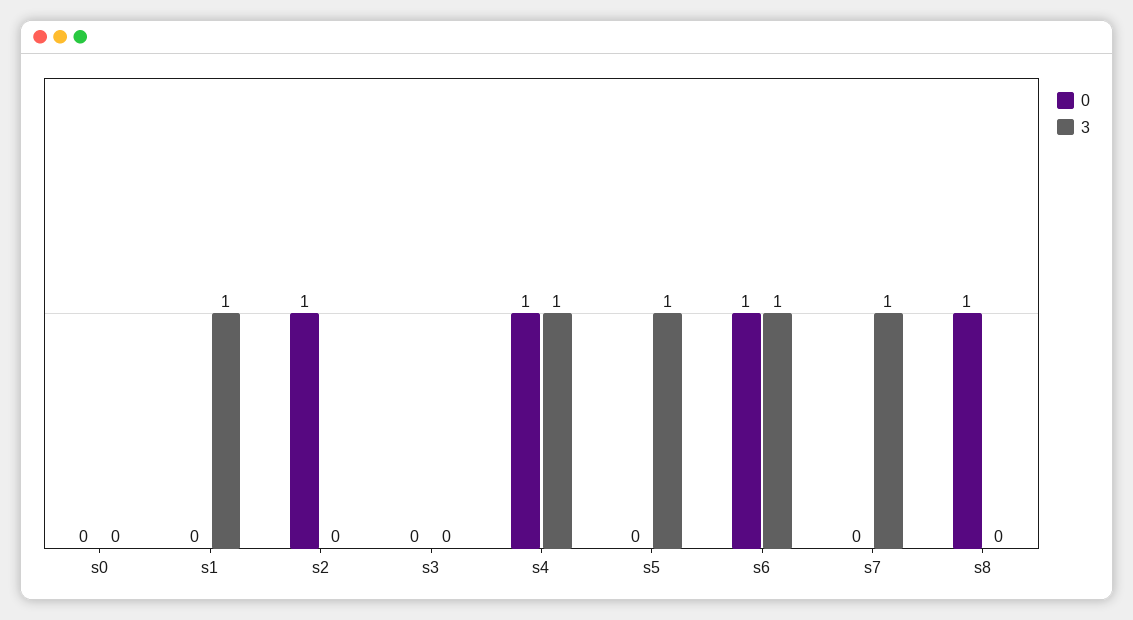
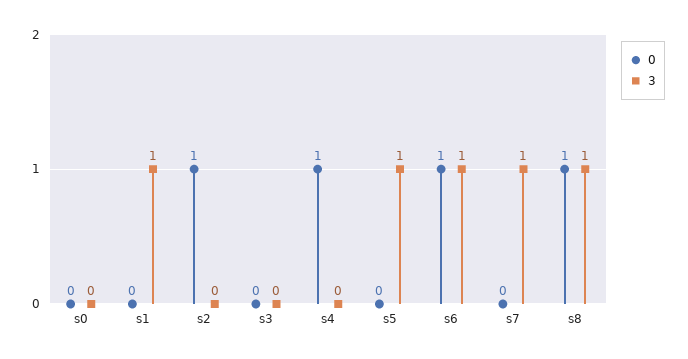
3, s4: 1 -> 0
3, s8: 0 -> 1

